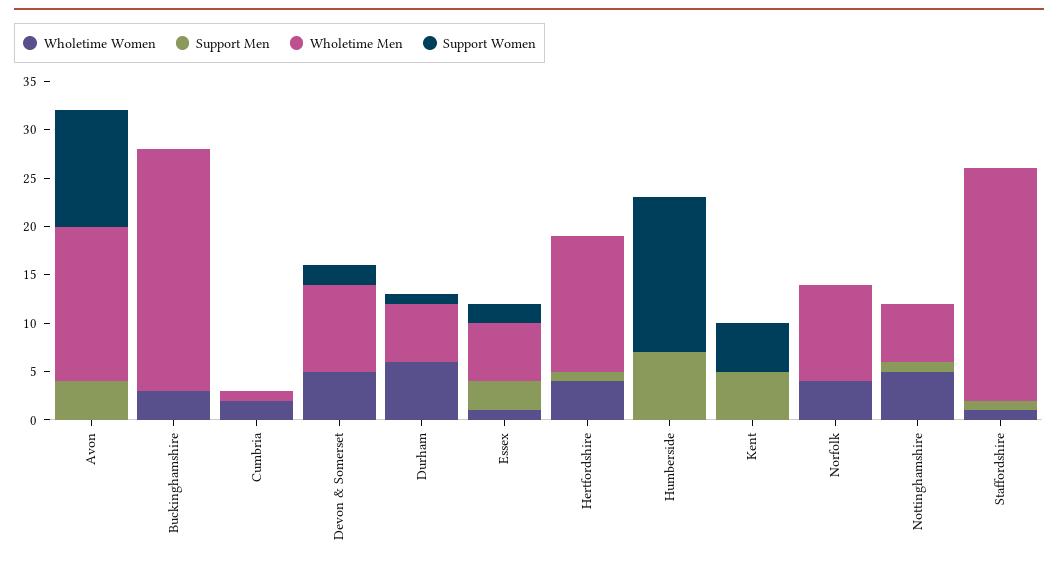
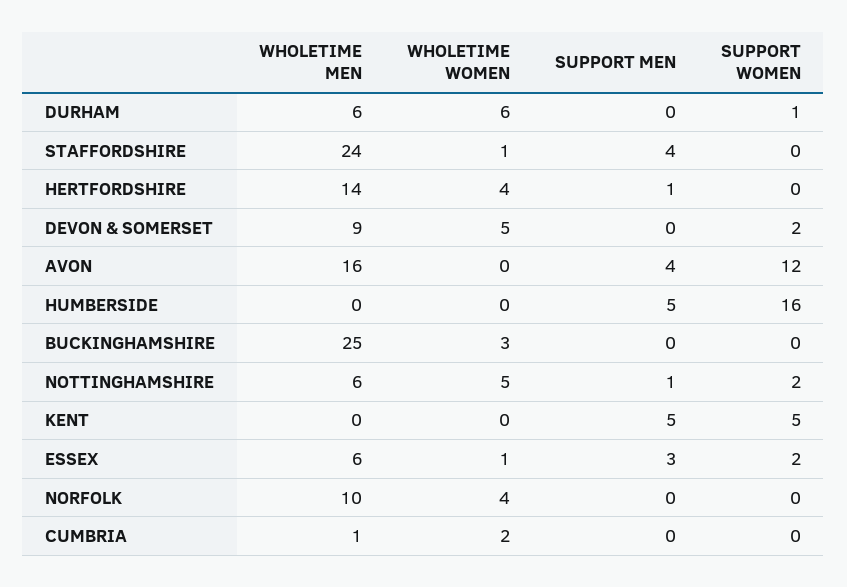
Support Men, Humberside: 7 -> 5
Support Women, Nottinghamshire: 0 -> 2
Support Men, Staffordshire: 1 -> 4

